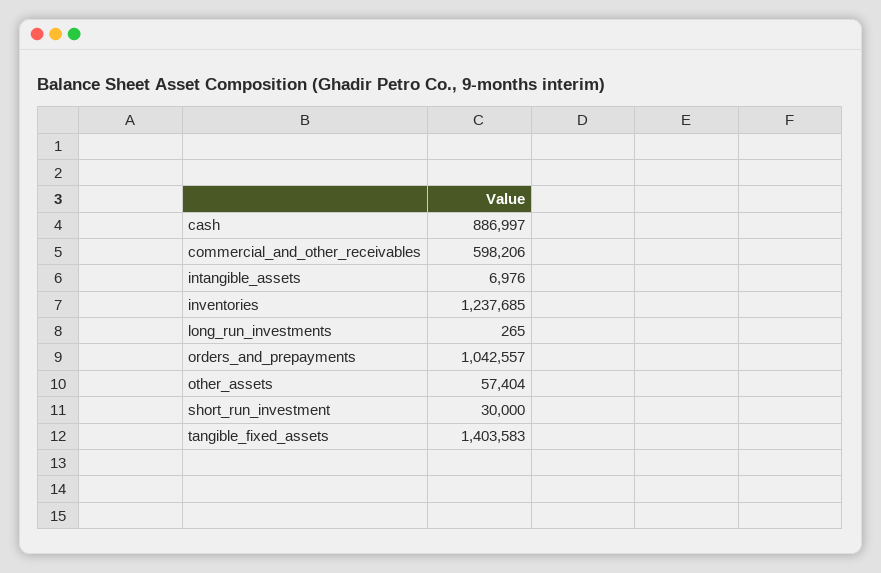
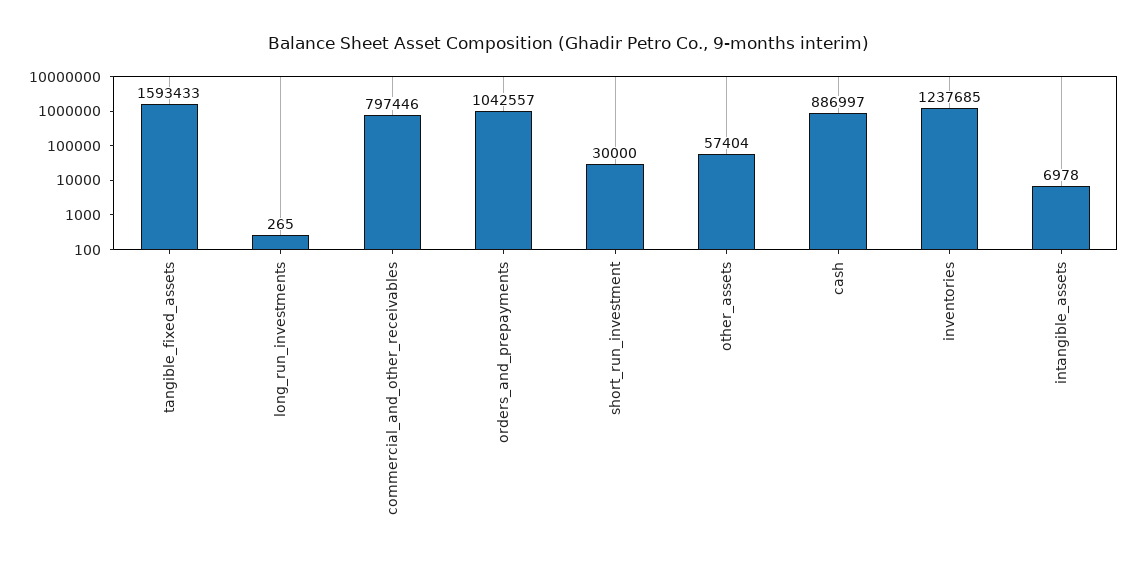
commercial_and_other_receivables: 598206 -> 797446
intangible_assets: 6976 -> 6978
tangible_fixed_assets: 1403583 -> 1593433

